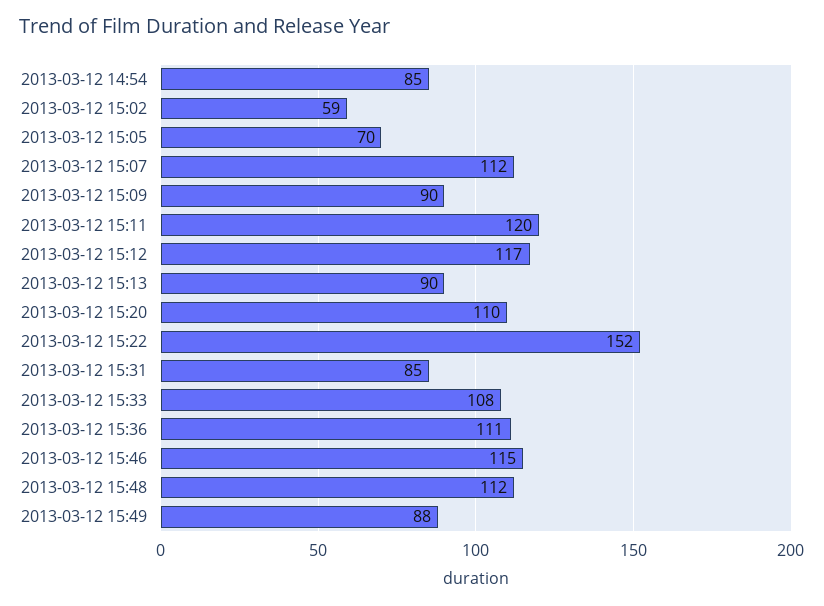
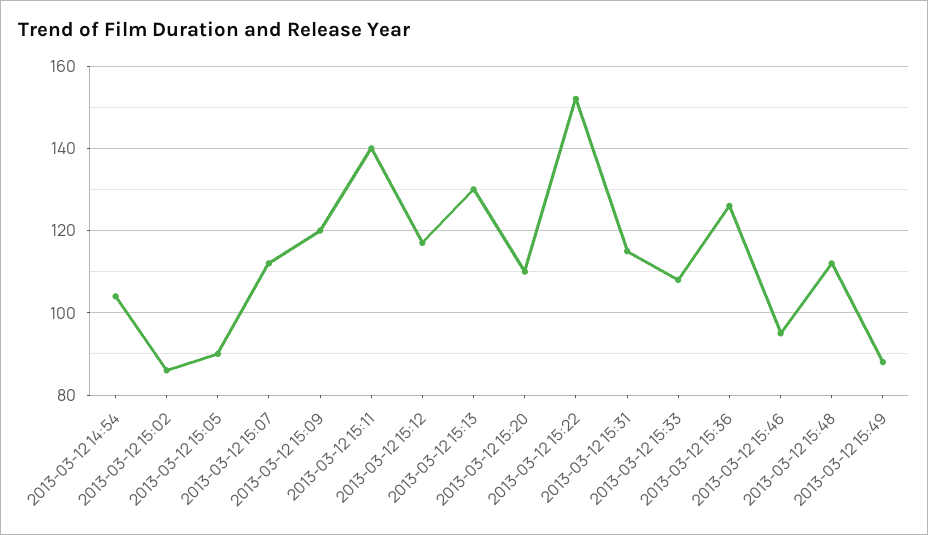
2013-03-12 14:54: 85 -> 105
2013-03-12 15:02: 59 -> 85
2013-03-12 15:05: 70 -> 90
2013-03-12 15:09: 90 -> 120
2013-03-12 15:11: 120 -> 140
2013-03-12 15:13: 90 -> 130
2013-03-12 15:31: 85 -> 115
2013-03-12 15:36: 111 -> 125
2013-03-12 15:46: 115 -> 95

